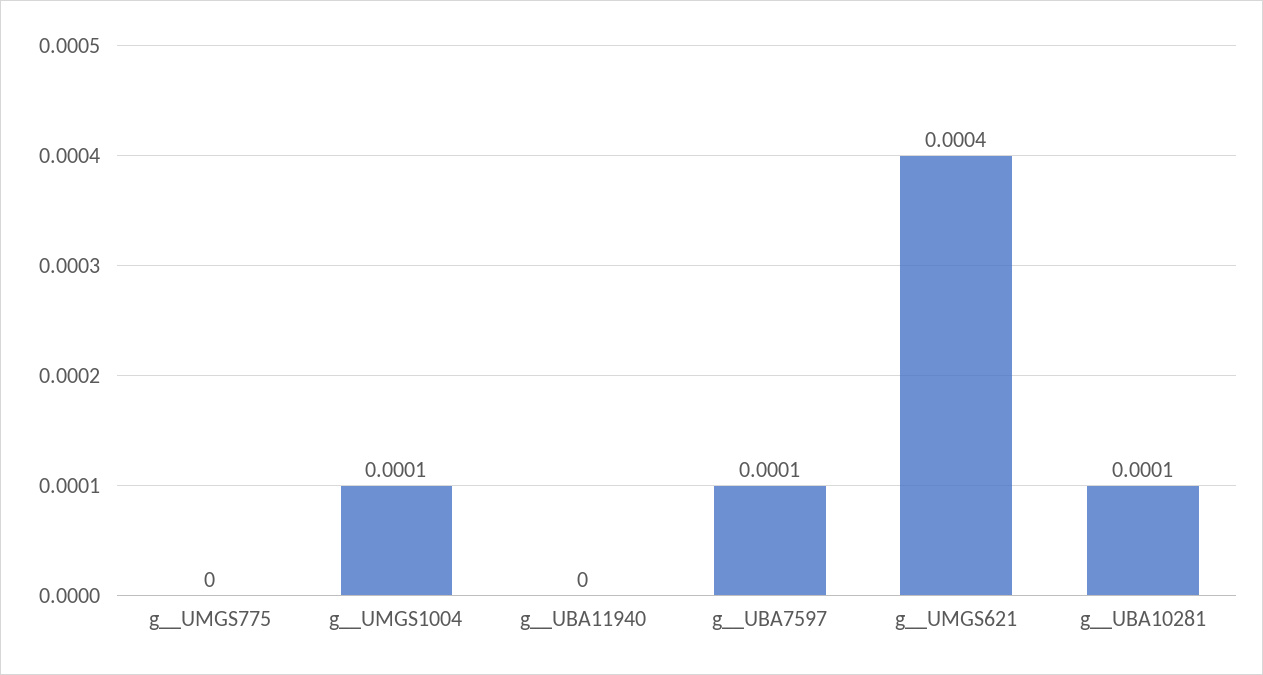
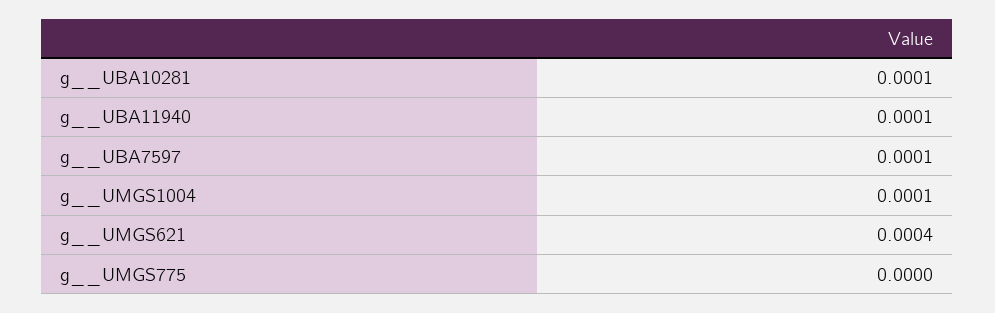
g__UBA11940: 0 -> 0.0001

